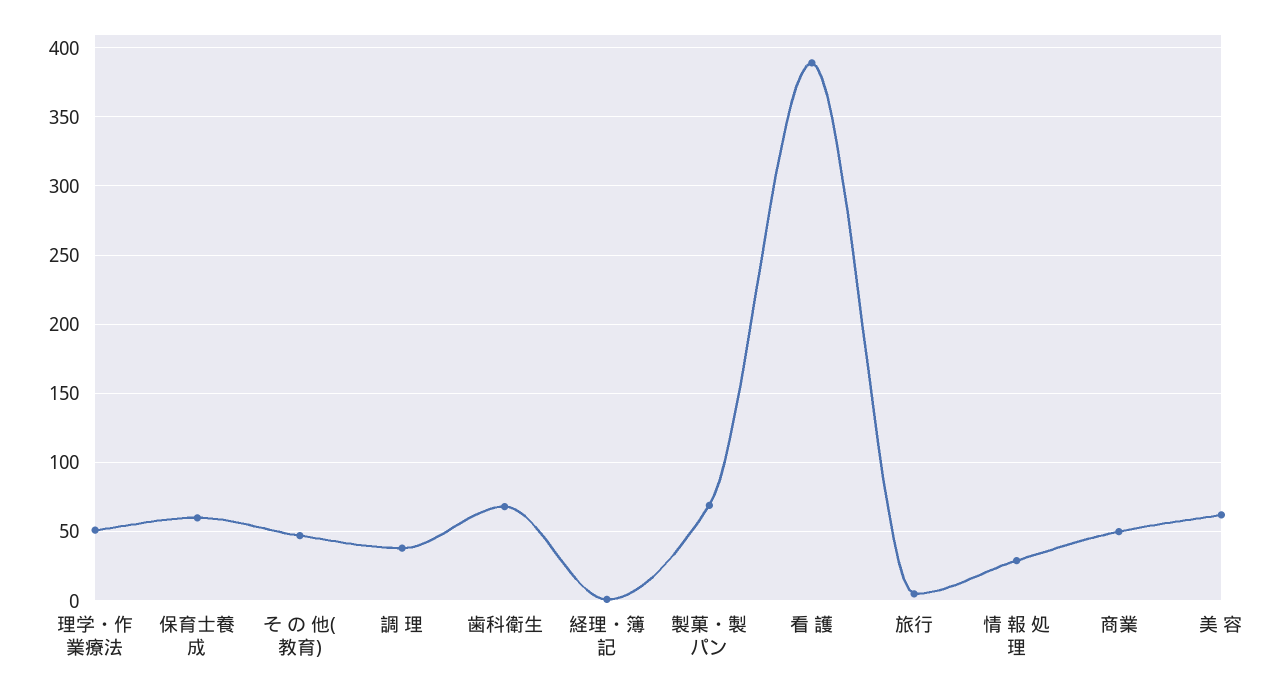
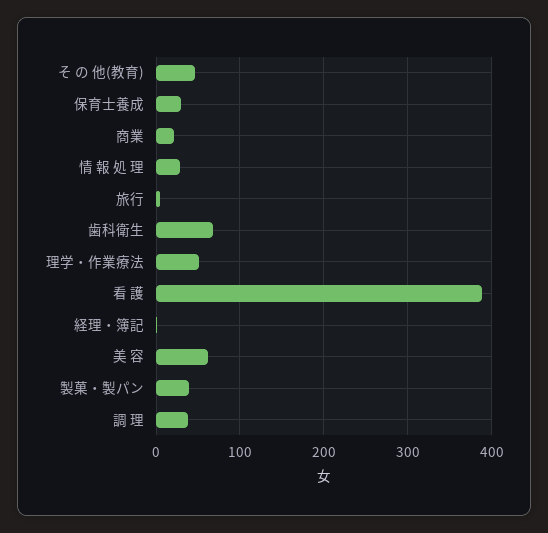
保育士養成: 60 -> 30
製菓・製パン: 70 -> 40
商業: 50 -> 20

